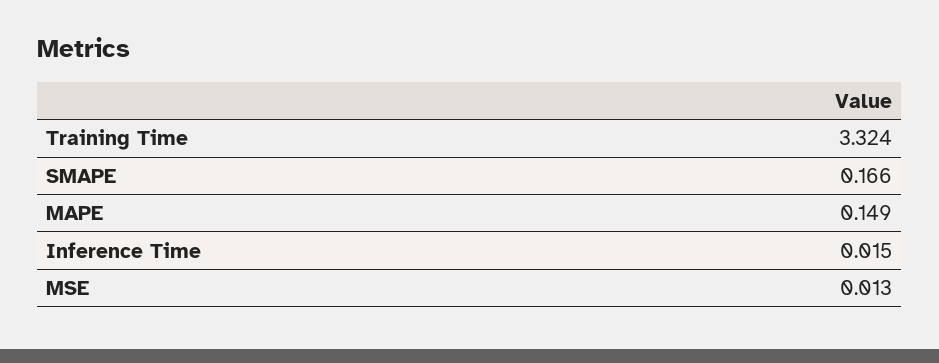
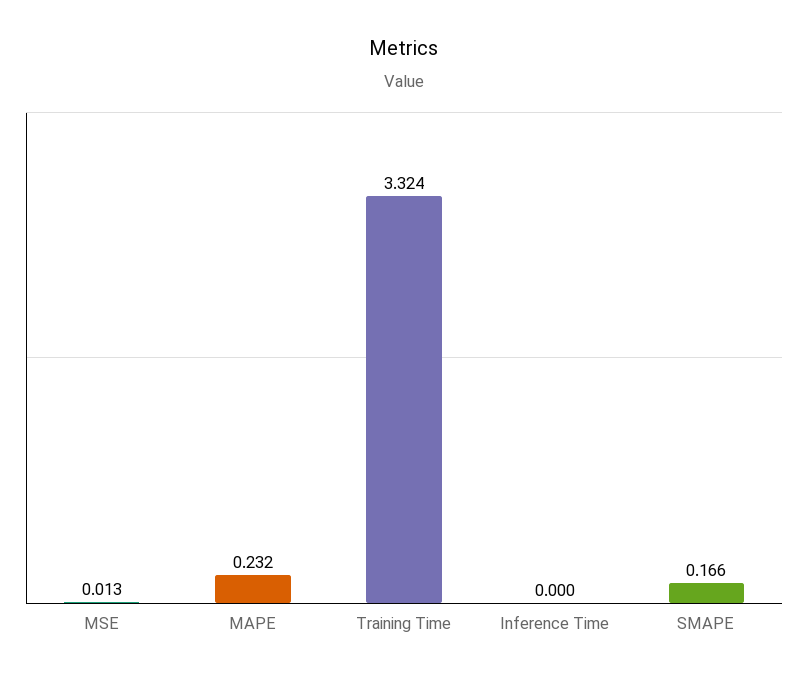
MAPE: 0.149 -> 0.232
Inference Time: 0.015 -> 0

